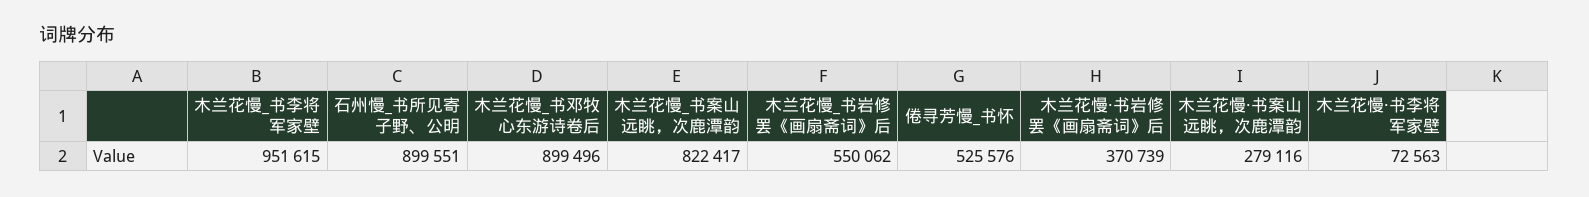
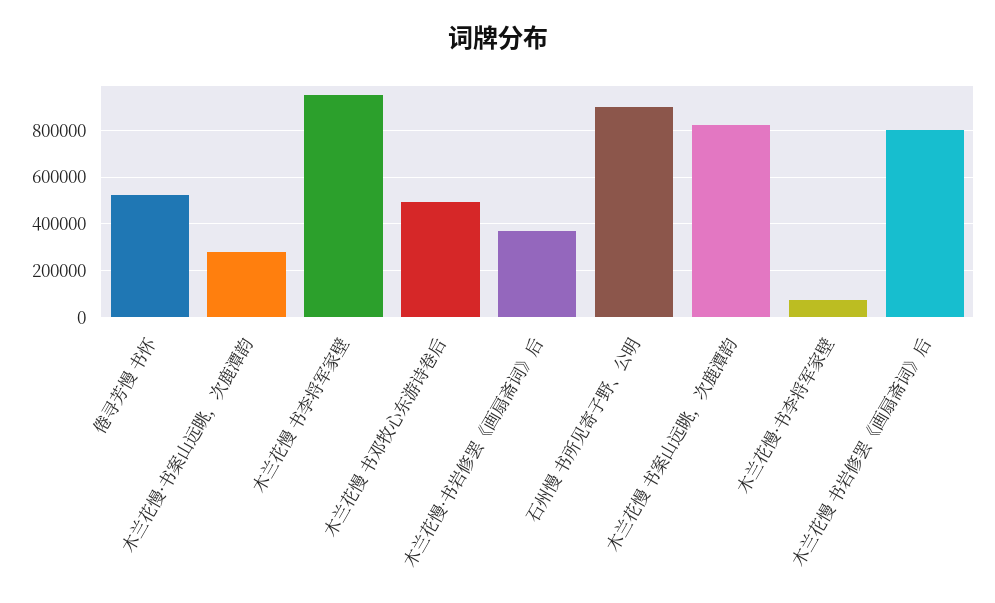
木兰花慢_书邓牧心东游诗卷后: 899496 -> 500000
木兰花慢_书岩修罢《画扇斋词》后: 550062 -> 800000

